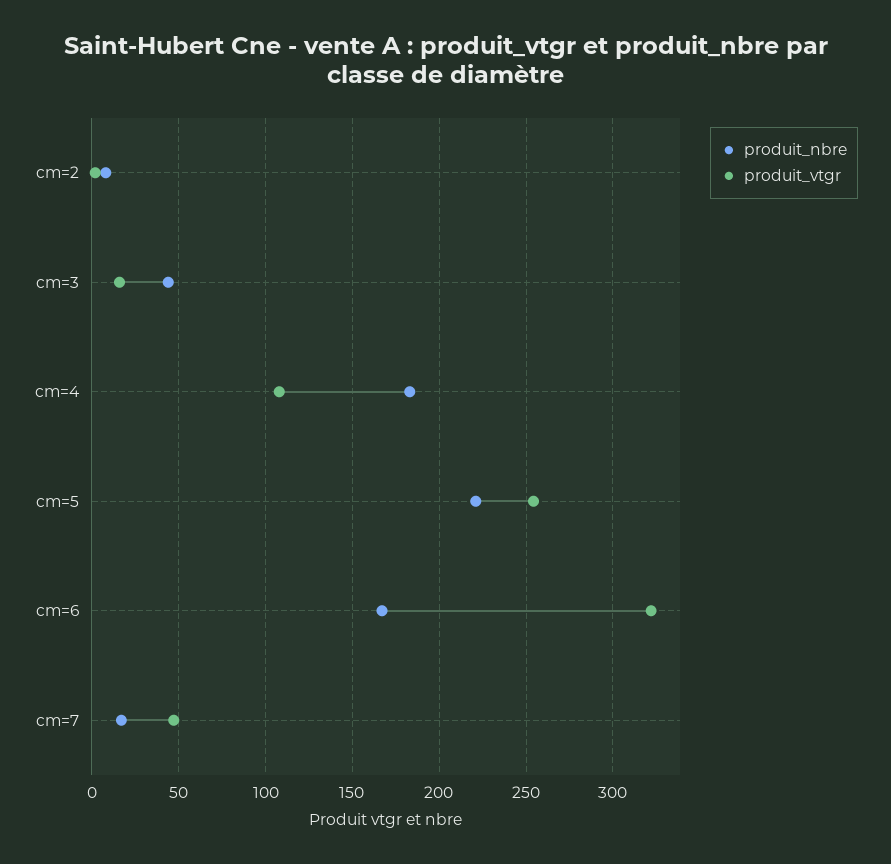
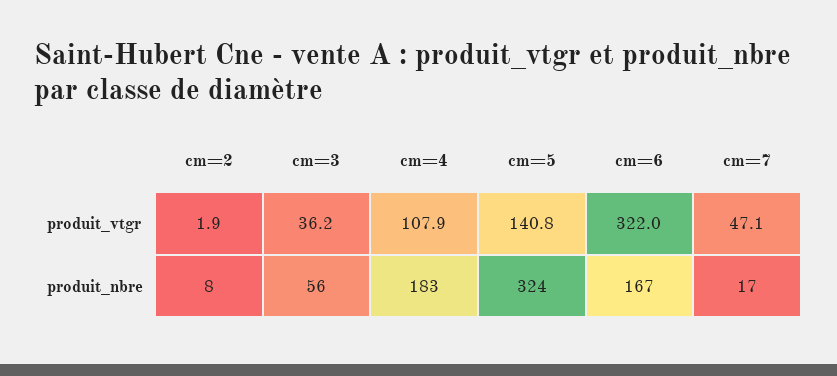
produit_nbre, cm=3: 45 -> 56
produit_vtgr, cm=3: 15 -> 36.2
produit_nbre, cm=5: 220 -> 324
produit_vtgr, cm=5: 255 -> 140.8

